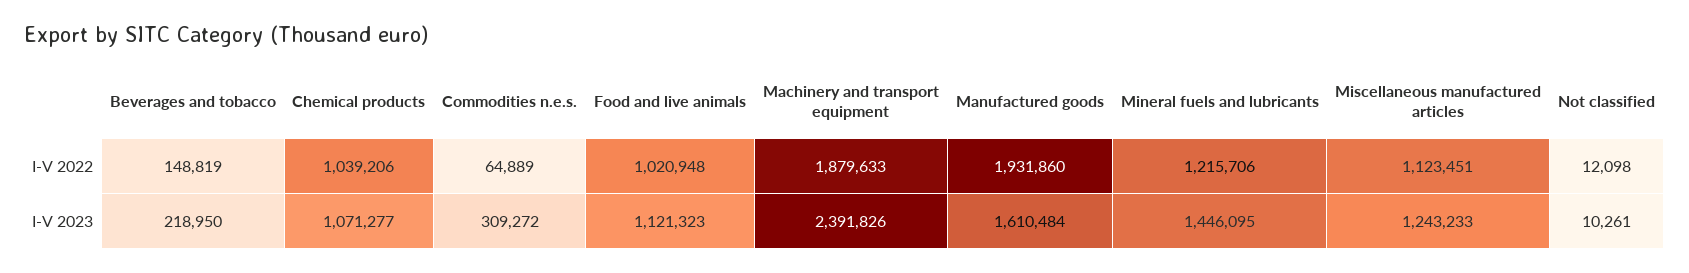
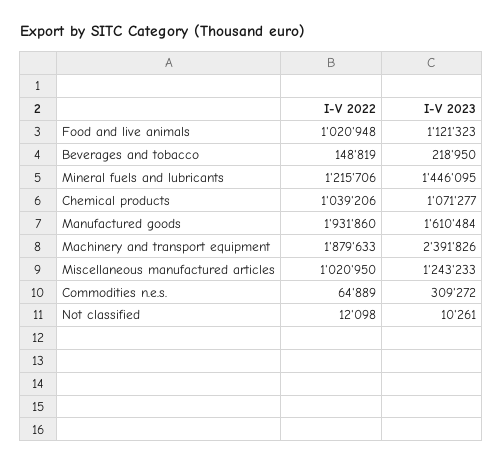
Miscellaneous manufactured articles, I-V 2022: 1123451 -> 1020950

